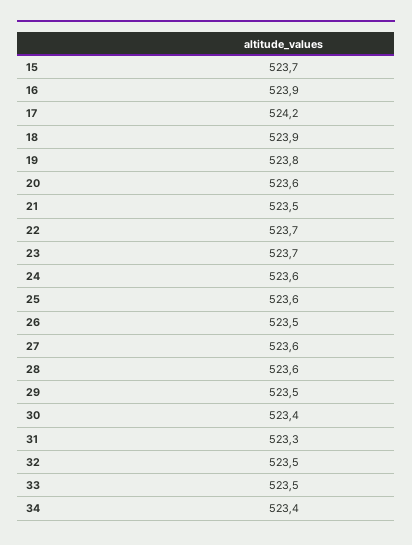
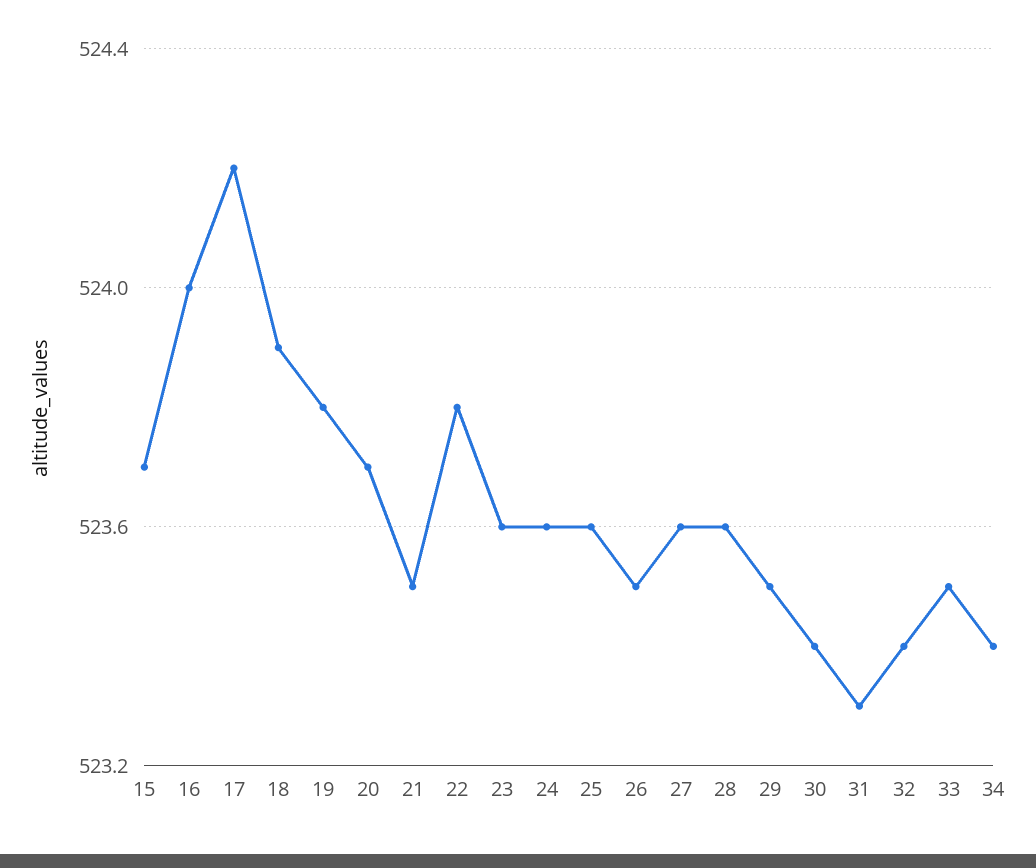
16: 523.9 -> 524
20: 523.6 -> 523.7
22: 523.7 -> 523.8
23: 523.7 -> 523.6
32: 523.5 -> 523.4

